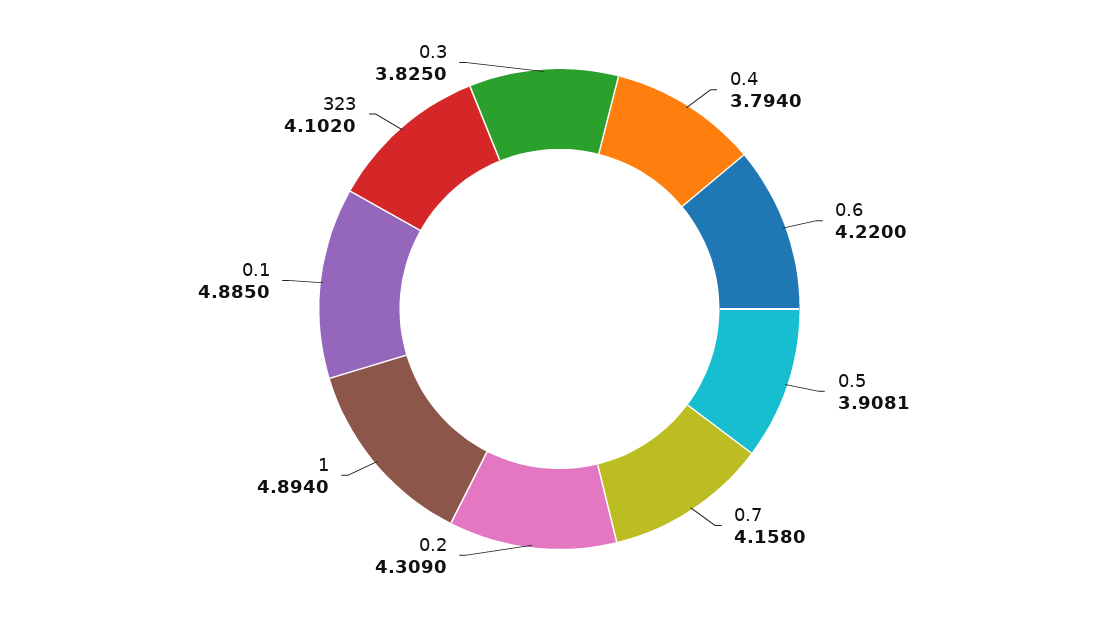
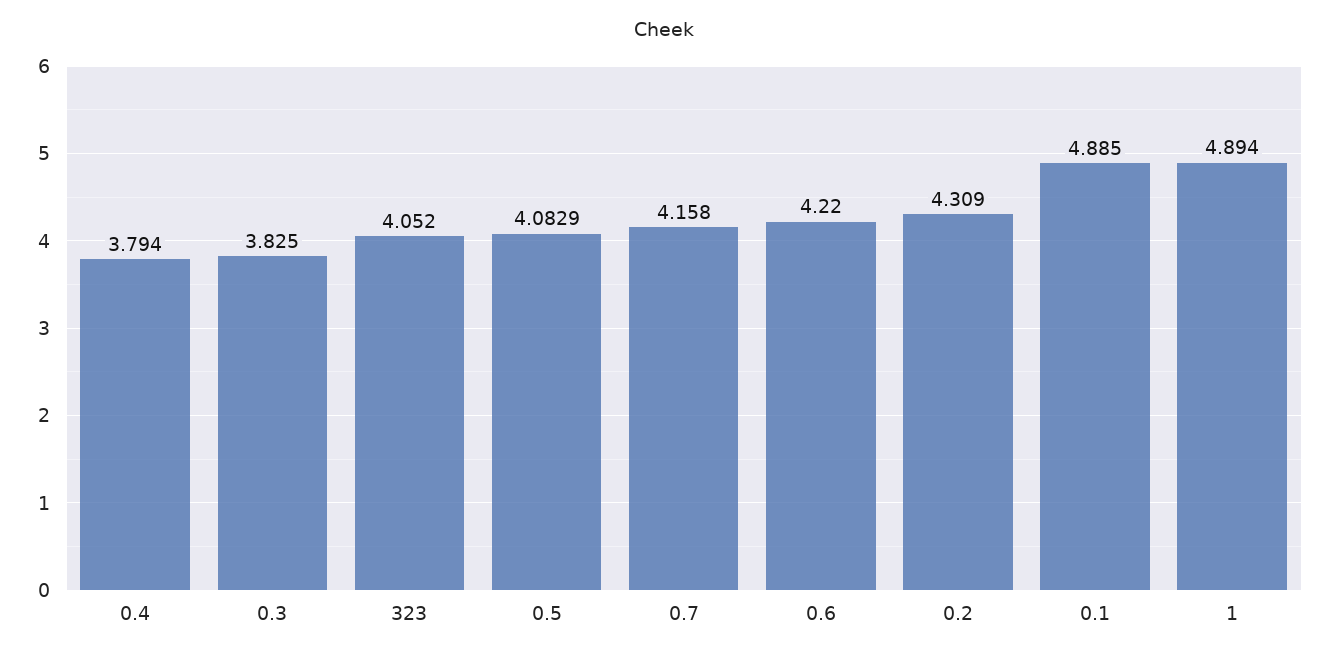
0.5: 3.9081 -> 4.0829
323: 4.102 -> 4.052

